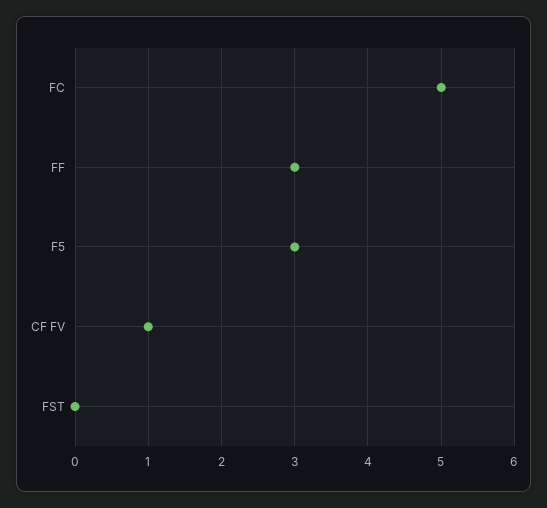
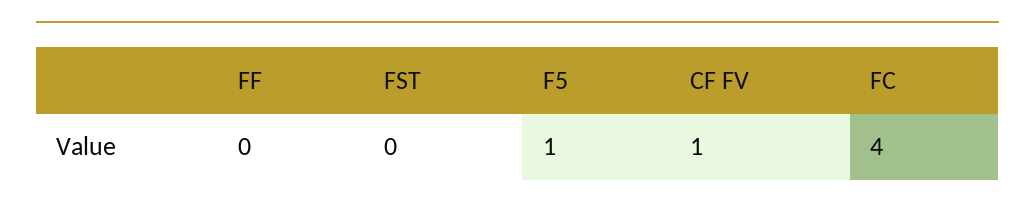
FC: 5 -> 4
FF: 3 -> 0
F5: 3 -> 1

